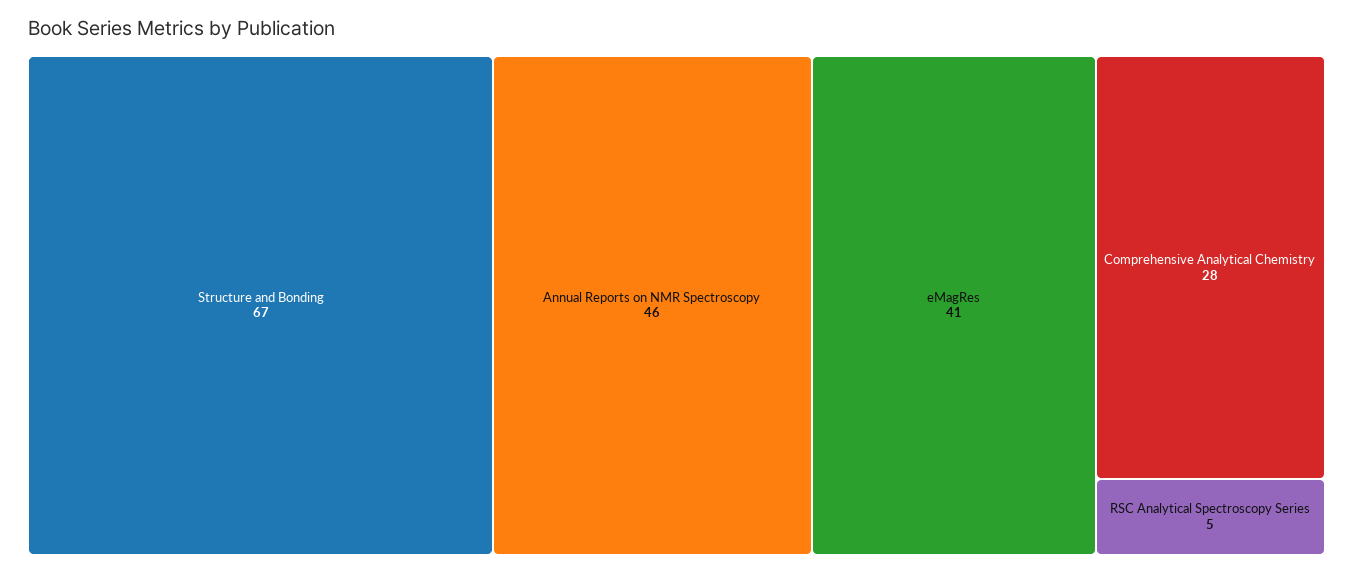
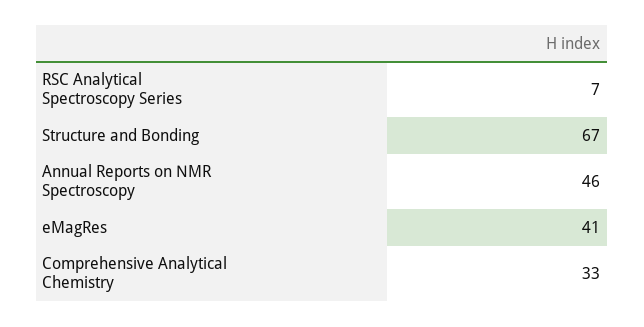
Comprehensive Analytical Chemistry: 28 -> 33
RSC Analytical Spectroscopy Series: 5 -> 7

